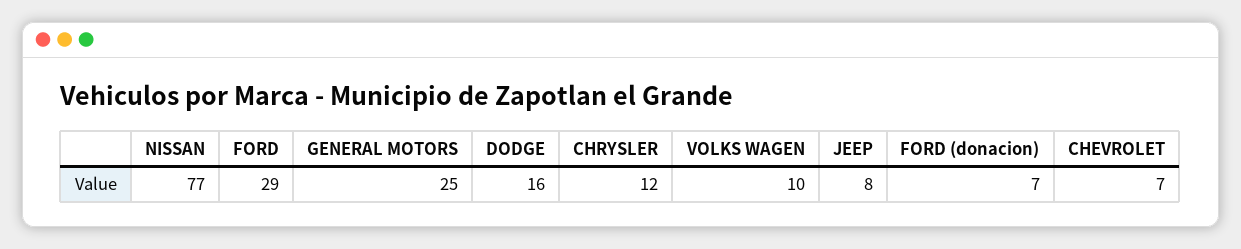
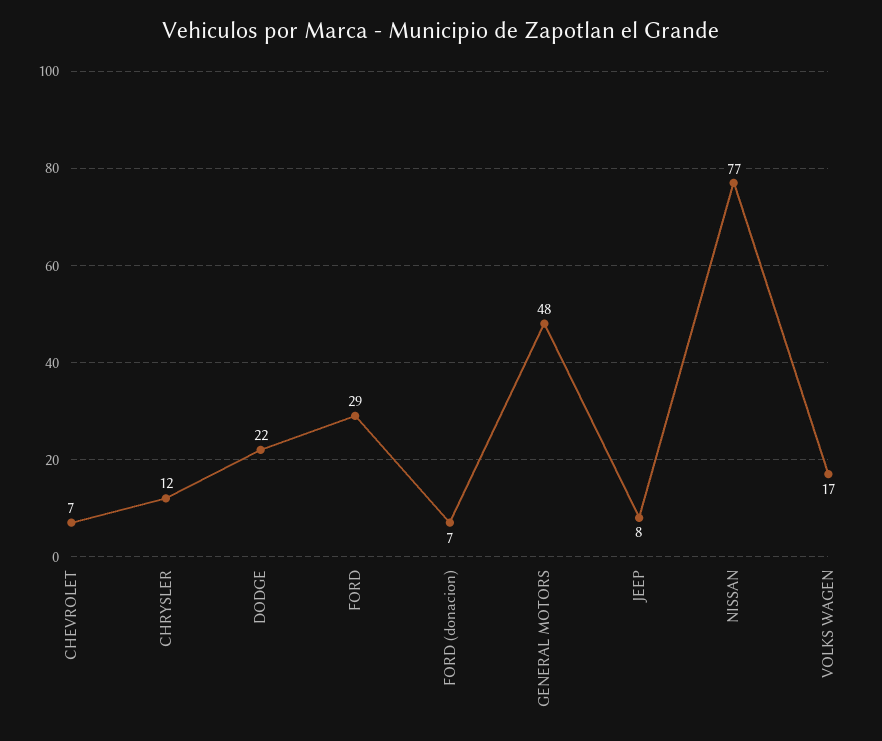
GENERAL MOTORS: 25 -> 48
DODGE: 16 -> 22
VOLKS WAGEN: 10 -> 17

